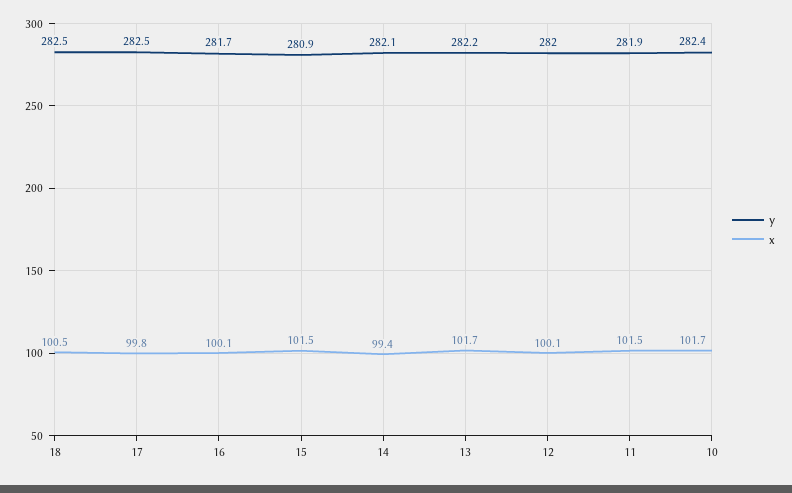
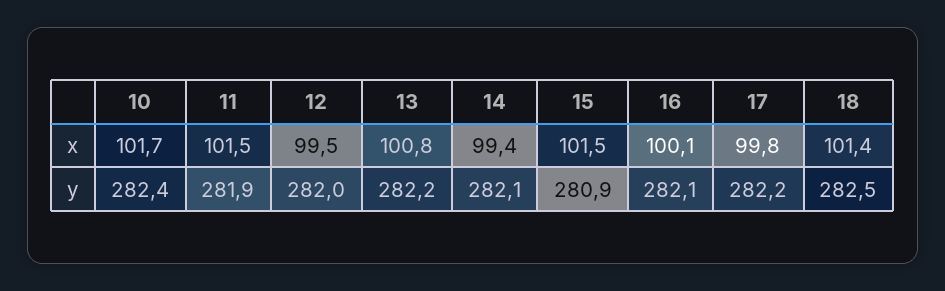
x, 18: 100.5 -> 101.4
y, 17: 282.5 -> 282.2
y, 16: 281.7 -> 282.1
x, 13: 101.7 -> 100.8
x, 12: 100.1 -> 99.5

